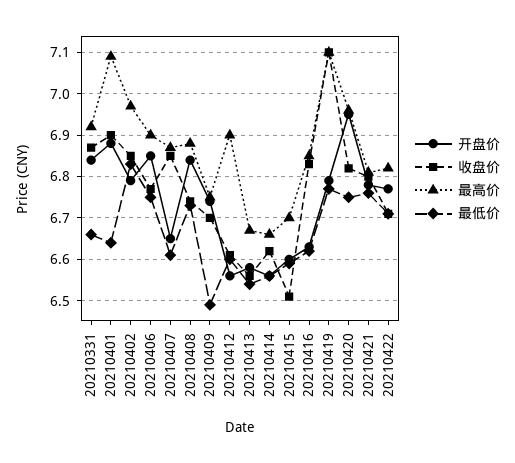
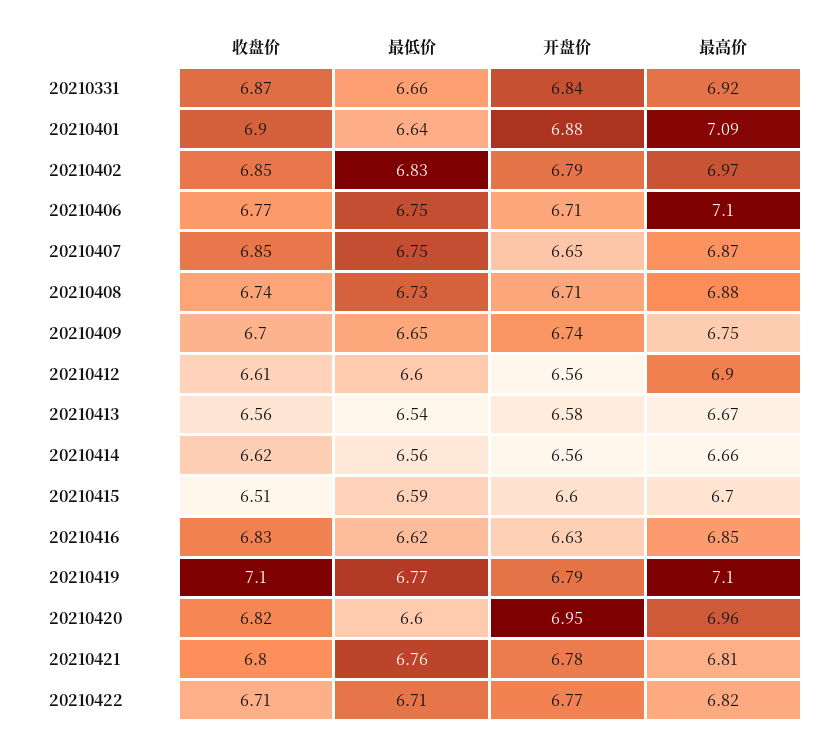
开盘价, 20210406: 6.85 -> 6.71
最高价, 20210406: 6.9 -> 7.1
最低价, 20210407: 6.6 -> 6.75
开盘价, 20210408: 6.85 -> 6.71
最低价, 20210409: 6.5 -> 6.65
最低价, 20210420: 6.75 -> 6.6

